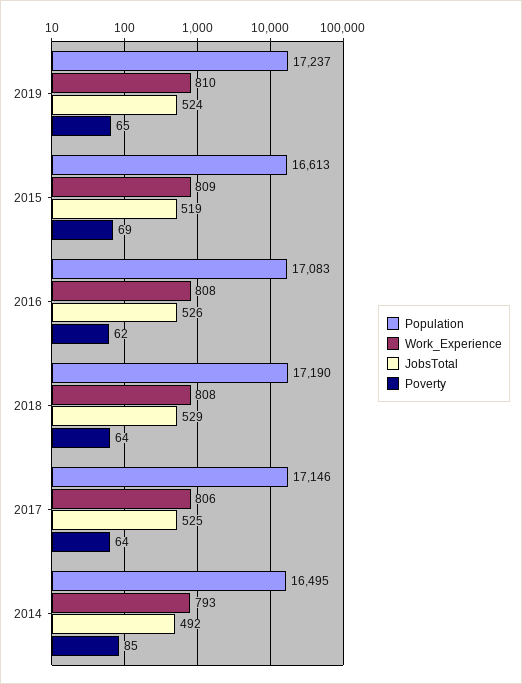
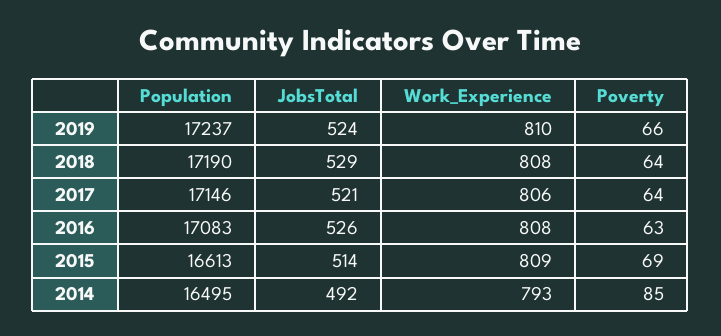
Poverty, 2019: 65 -> 66
JobsTotal, 2015: 519 -> 514
Poverty, 2016: 62 -> 63
JobsTotal, 2017: 525 -> 521

